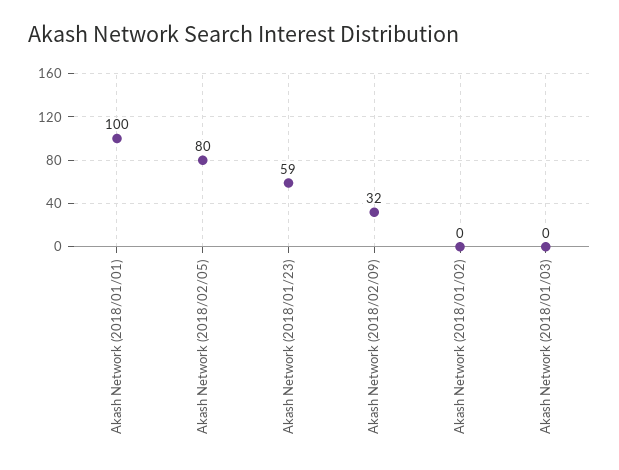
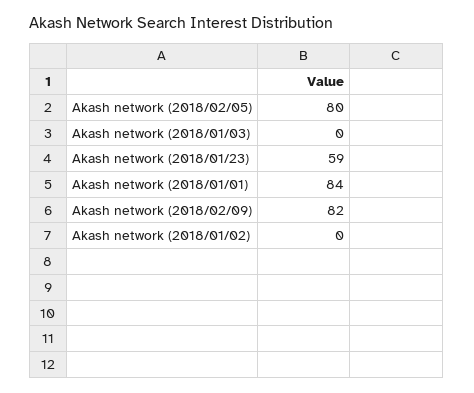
Akash Network (2018/01/01): 100 -> 84
Akash Network (2018/02/09): 32 -> 82

